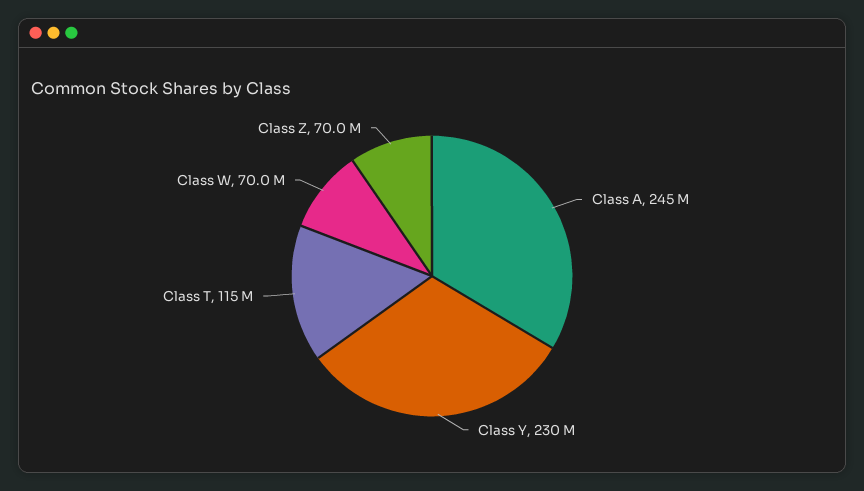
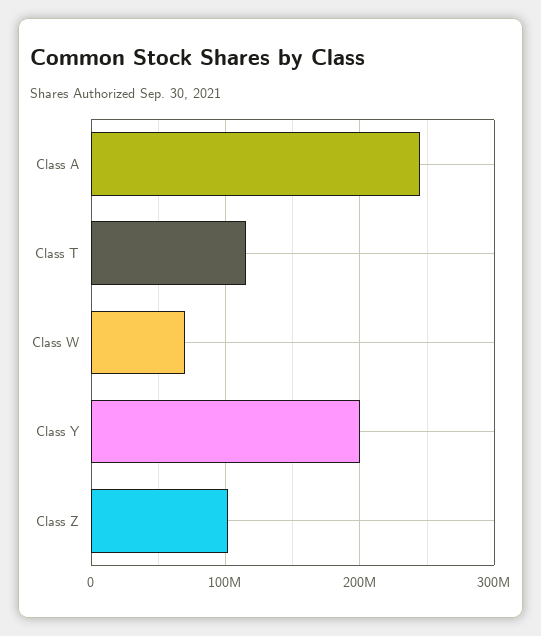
Class Y: 230000000 -> 200000000
Class Z: 70000000 -> 100000000

